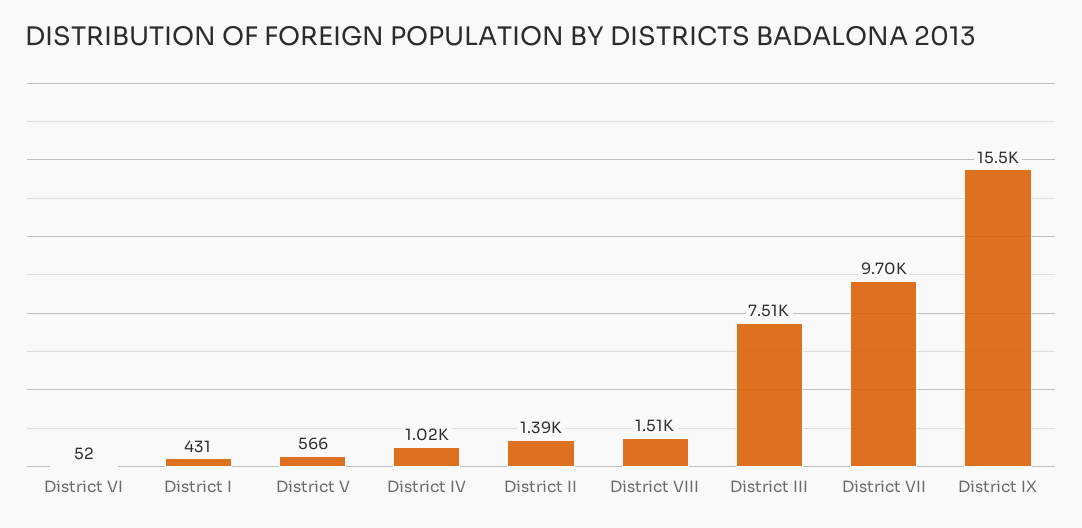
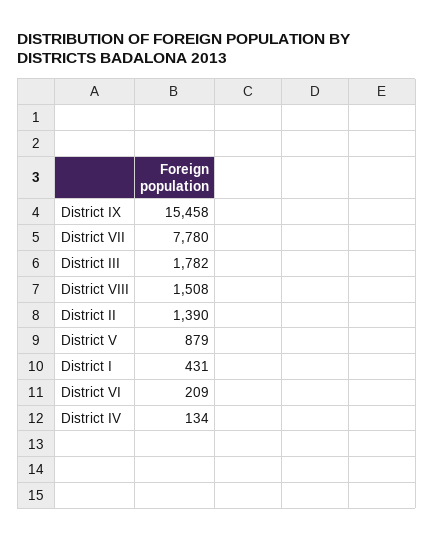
District VI: 52 -> 209
District V: 566 -> 879
District IV: 1020 -> 134
District III: 7510 -> 1782
District VII: 9700 -> 7780

